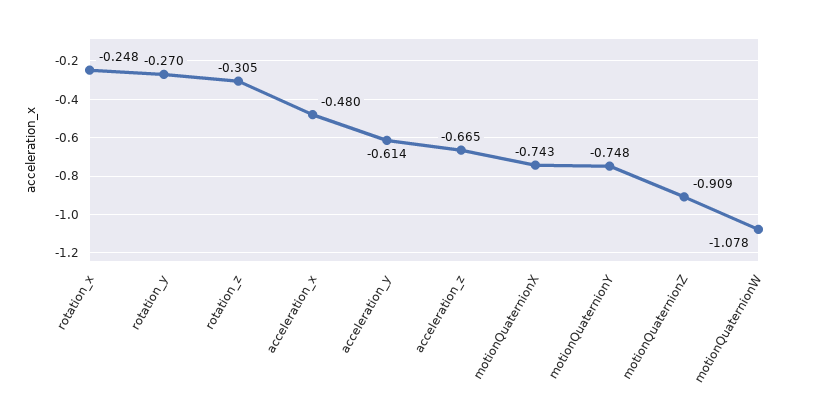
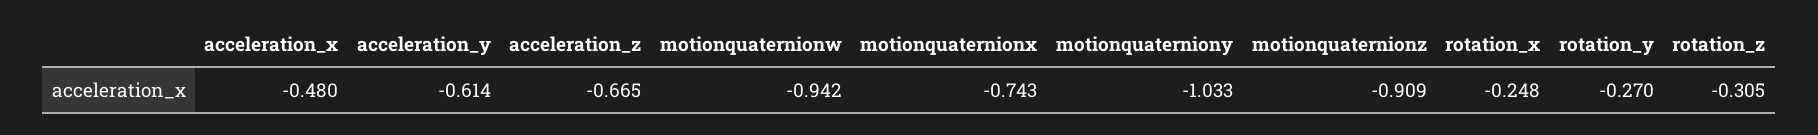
motionQuaternionY: -0.748 -> -1.033
motionQuaternionW: -1.078 -> -0.942

